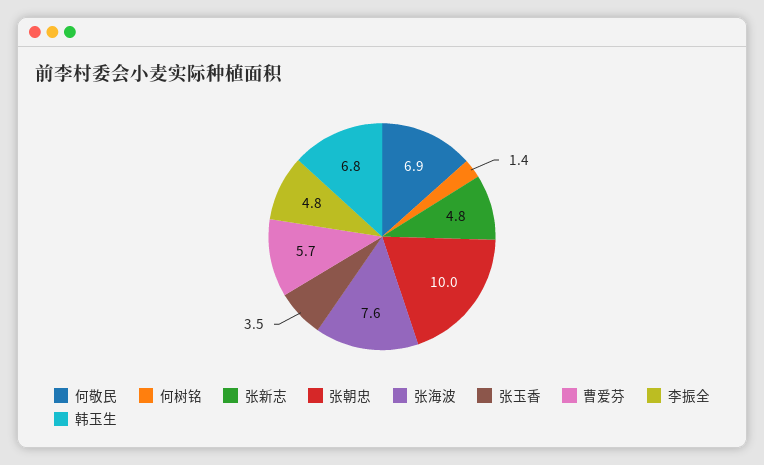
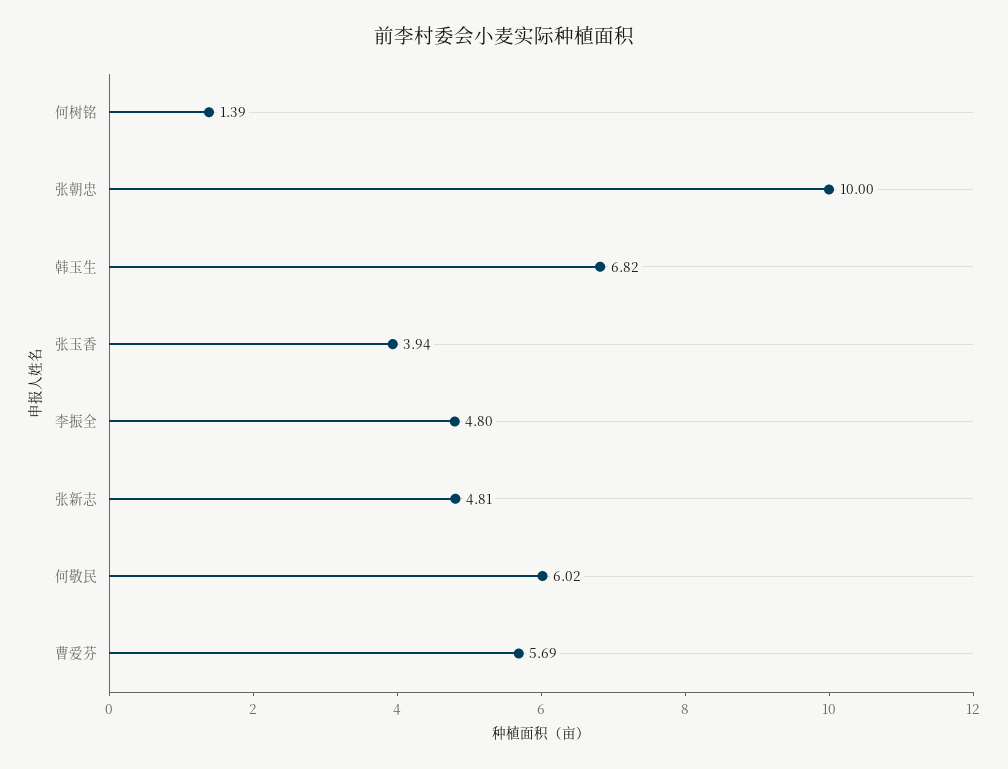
何敬民: 6.9 -> 6.02
张海波: 7.6 -> none
张玉香: 3.5 -> 3.94

